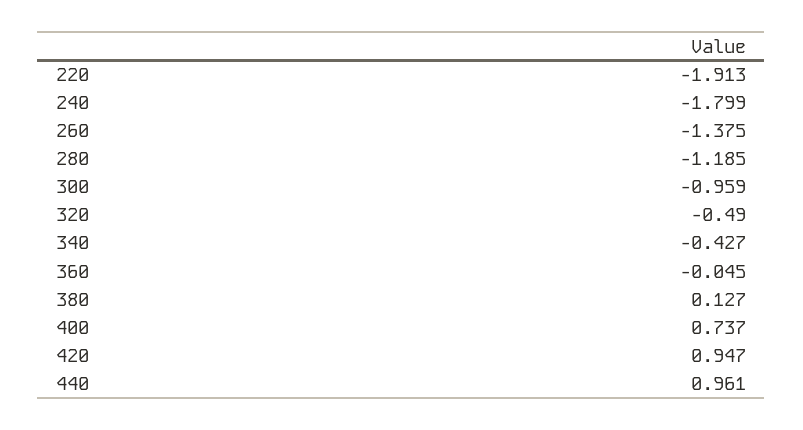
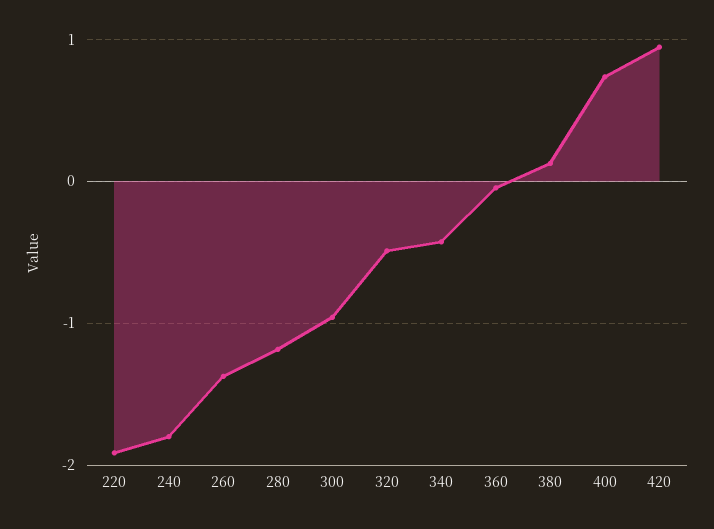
440: 0.961 -> none

